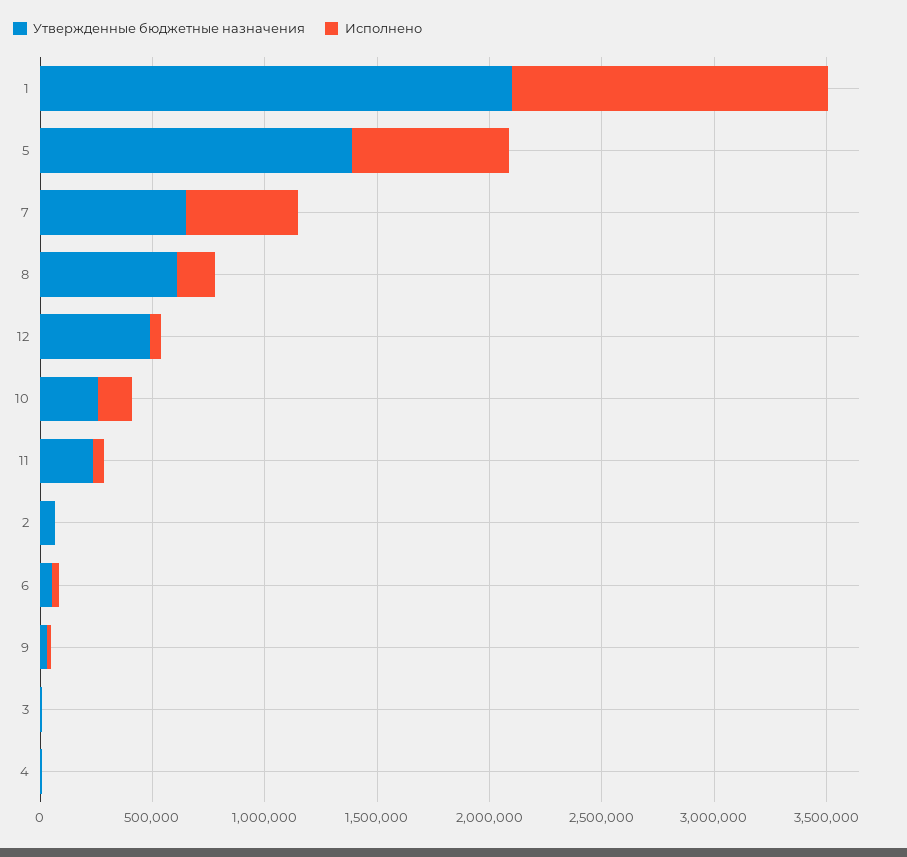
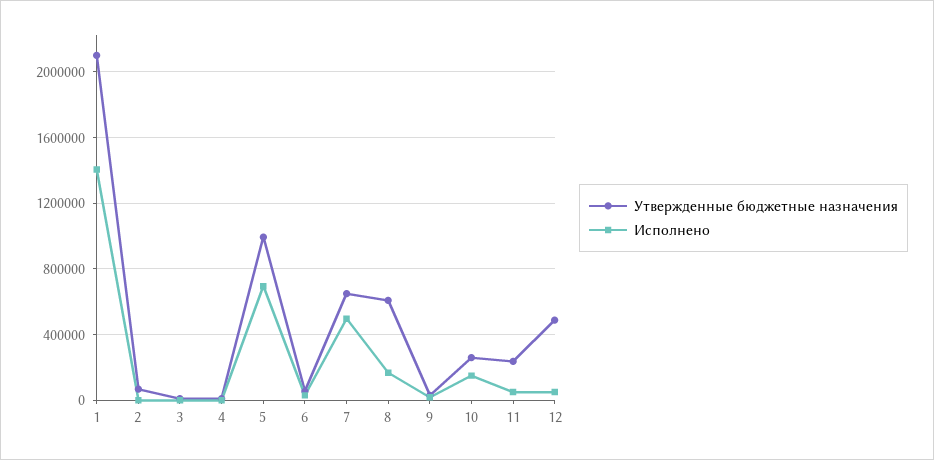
Утвержденные бюджетные назначения, 5: 1400000 -> 1000000

